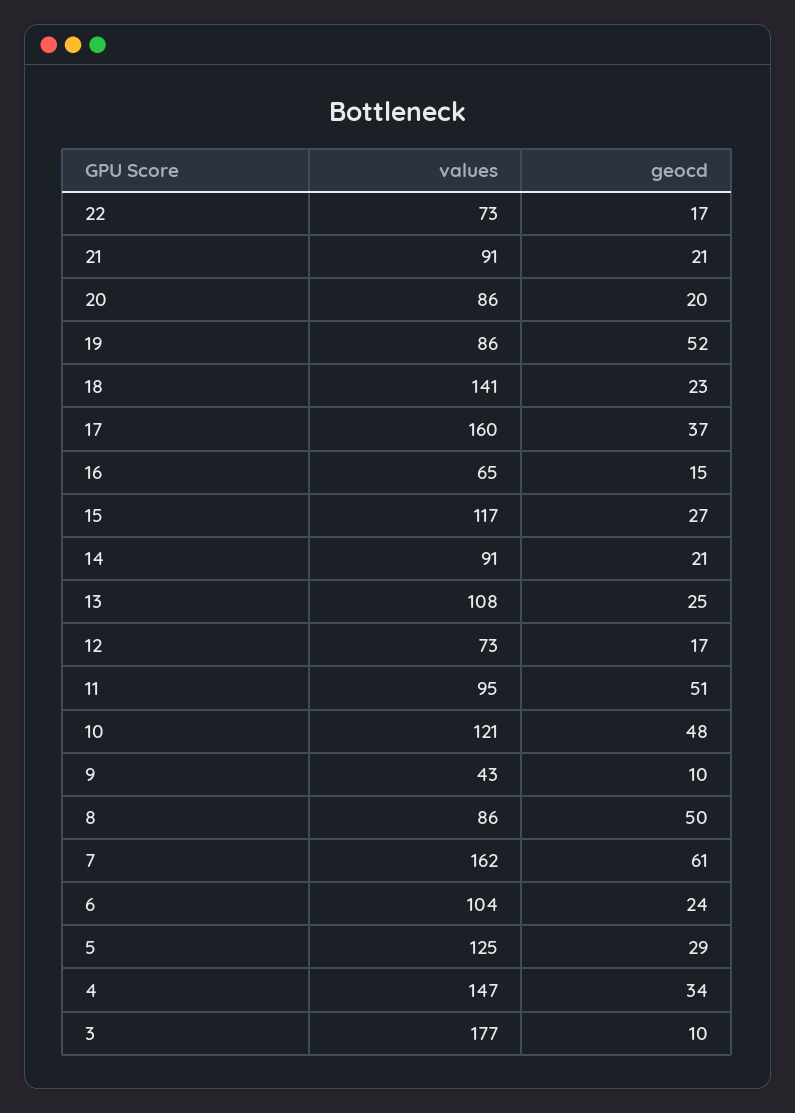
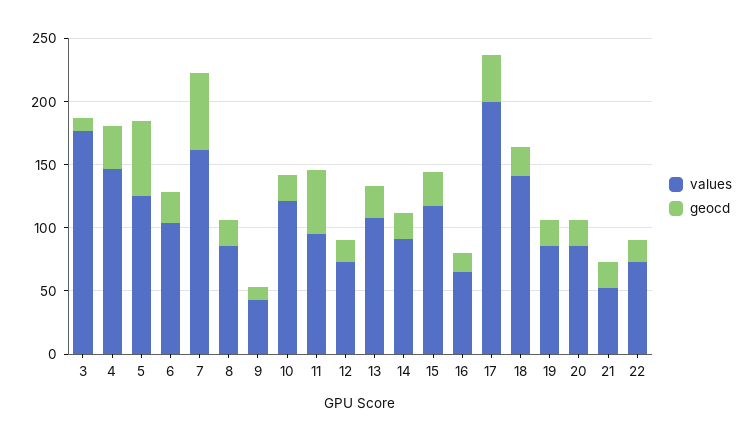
values, 21: 91 -> 50
geocd, 19: 52 -> 20
values, 17: 160 -> 200
geocd, 10: 48 -> 20
geocd, 8: 50 -> 20
geocd, 5: 29 -> 60

